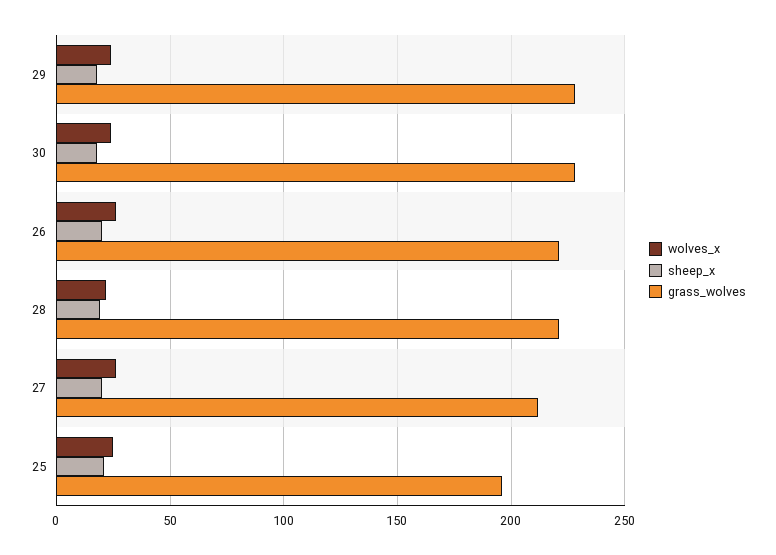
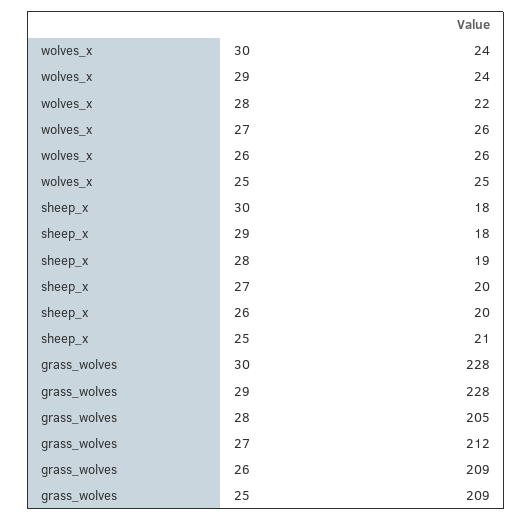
grass_wolves, 26: 220 -> 209
grass_wolves, 28: 220 -> 205
grass_wolves, 25: 195 -> 209

